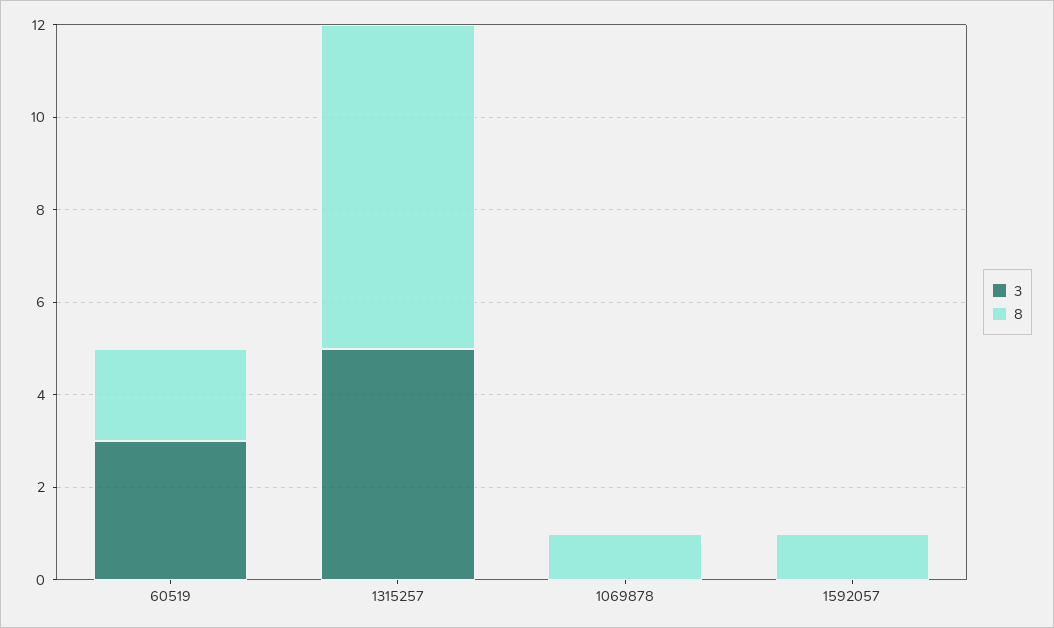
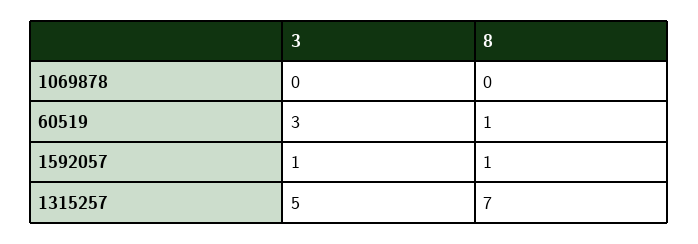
8, 60519: 2 -> 1
8, 1069878: 1 -> 0
3, 1592057: 0 -> 1

